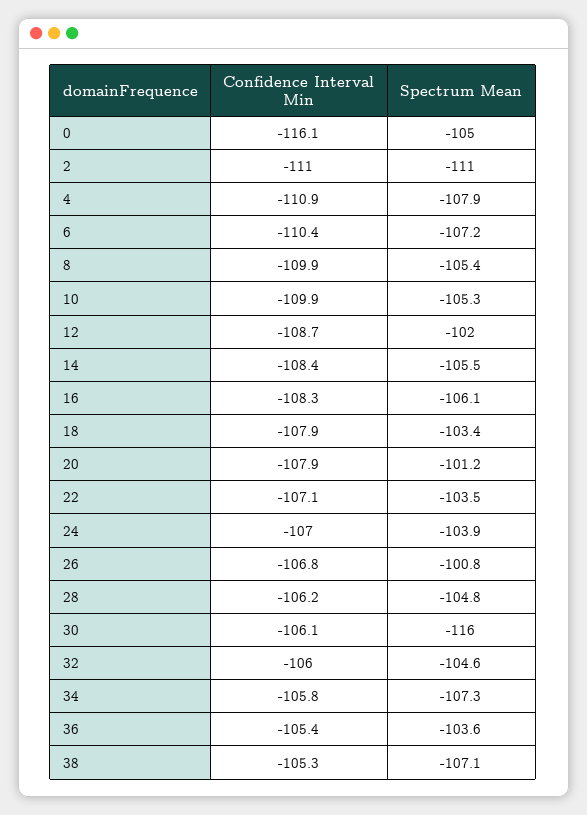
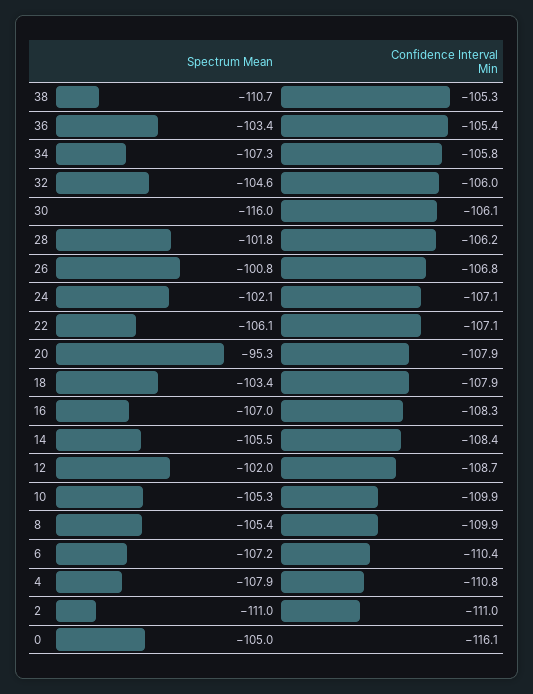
Confidence Interval Min, 4: -110.9 -> -110.8
Spectrum Mean, 16: -106.1 -> -107
Spectrum Mean, 20: -101.2 -> -95.3
Spectrum Mean, 22: -103.5 -> -106.1
Confidence Interval Min, 24: -107 -> -107.1
Spectrum Mean, 24: -103.9 -> -102.1
Spectrum Mean, 28: -104.8 -> -101.8
Spectrum Mean, 36: -103.6 -> -103.4
Spectrum Mean, 38: -107.1 -> -110.7

